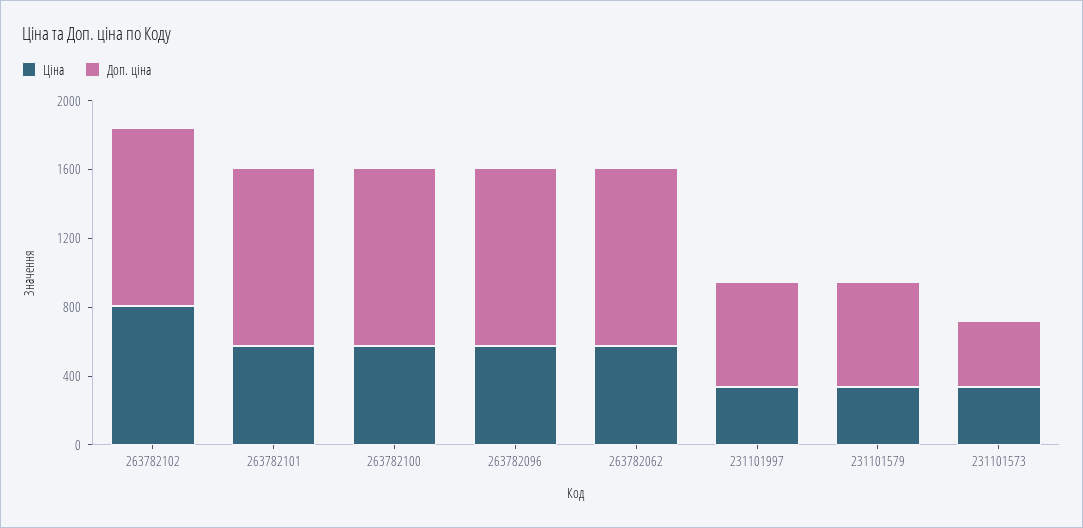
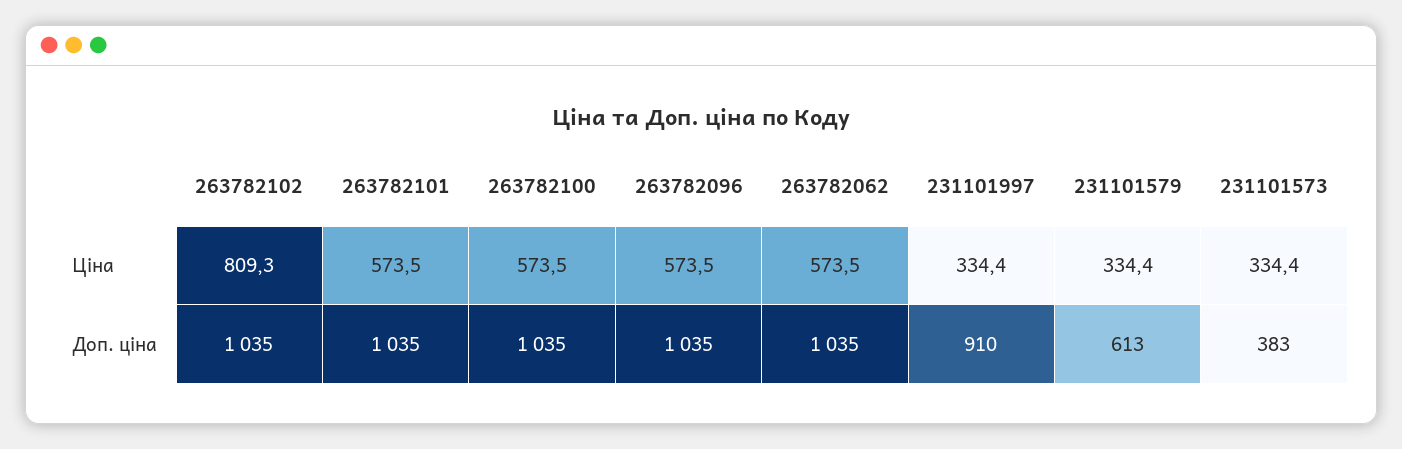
Доп. ціна, 231101997: 600 -> 910

